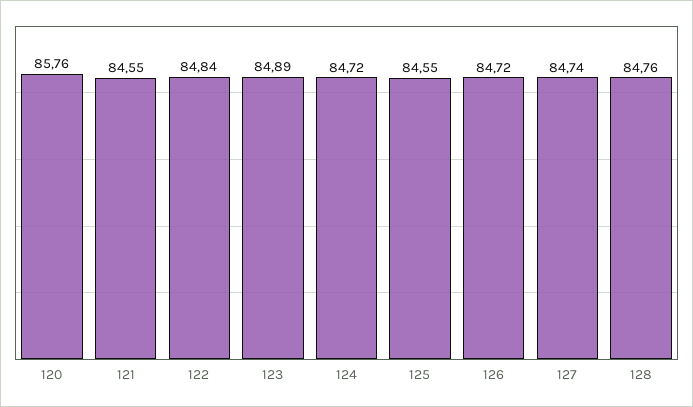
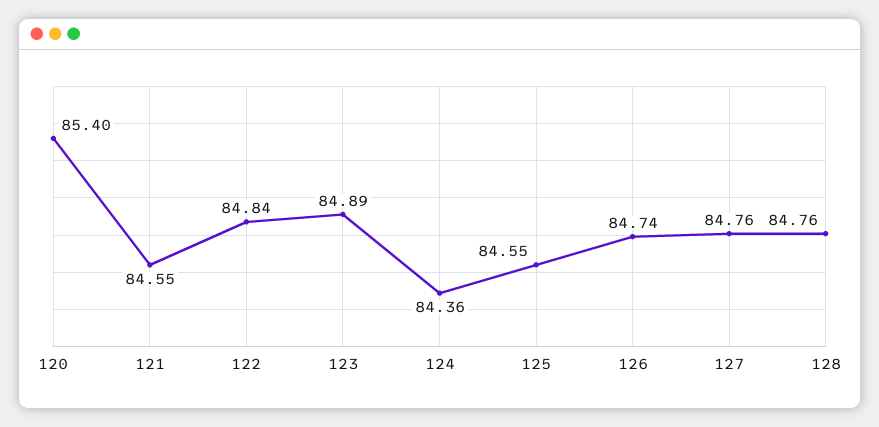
120: 85.76 -> 85.4
124: 84.72 -> 84.36
126: 84.72 -> 84.74
127: 84.74 -> 84.76

